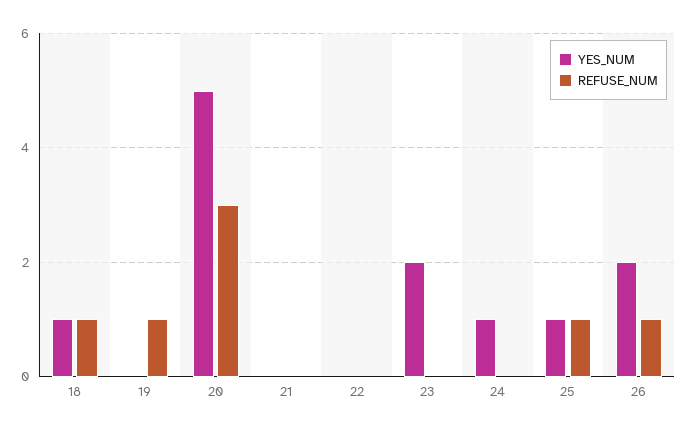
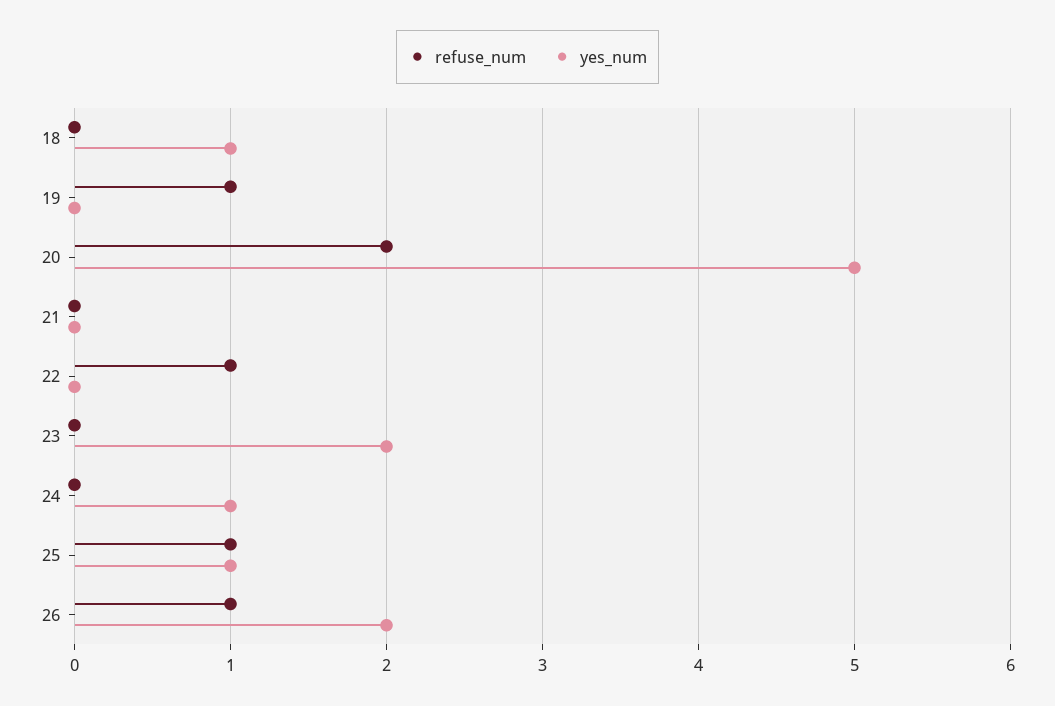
REFUSE_NUM, 18: 1 -> 0
REFUSE_NUM, 20: 3 -> 2
REFUSE_NUM, 22: 0 -> 1

